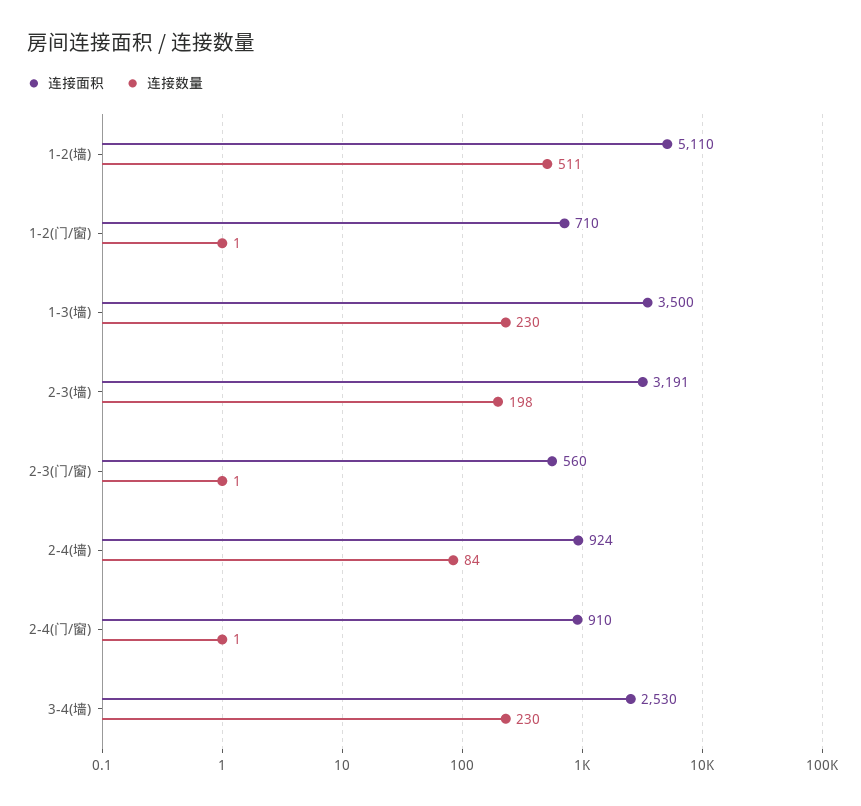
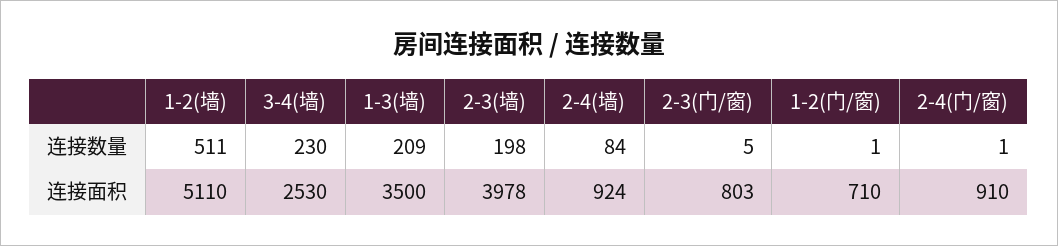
连接数量, 1-3(墙): 230 -> 209
连接面积, 2-3(墙): 3191 -> 3978
连接面积, 2-3(门/窗): 560 -> 803
连接数量, 2-3(门/窗): 1 -> 5

